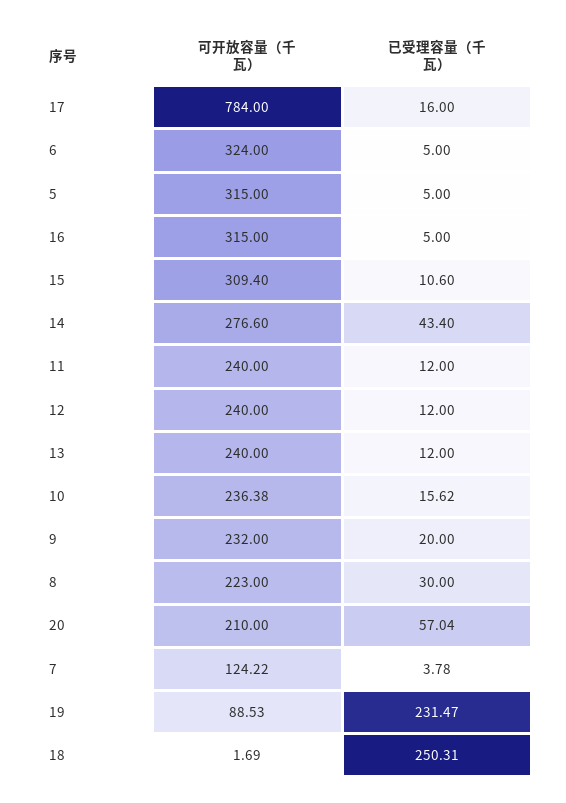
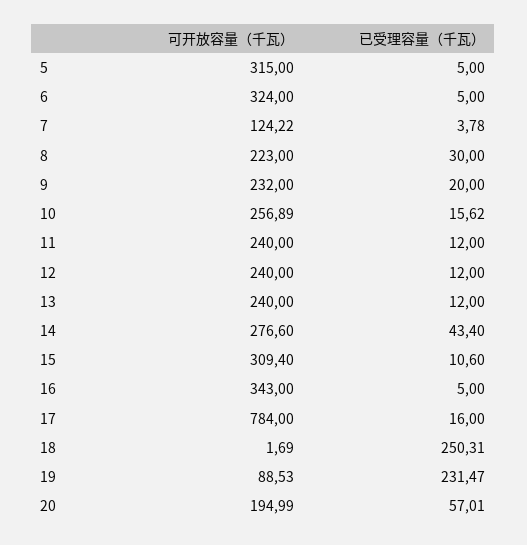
可开放容量（千瓦）, 16: 315 -> 343
可开放容量（千瓦）, 10: 236.38 -> 256.89
可开放容量（千瓦）, 20: 210 -> 194.99
已受理容量（千瓦）, 20: 57.04 -> 57.01

